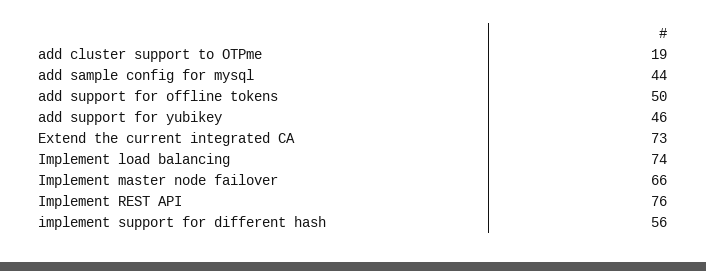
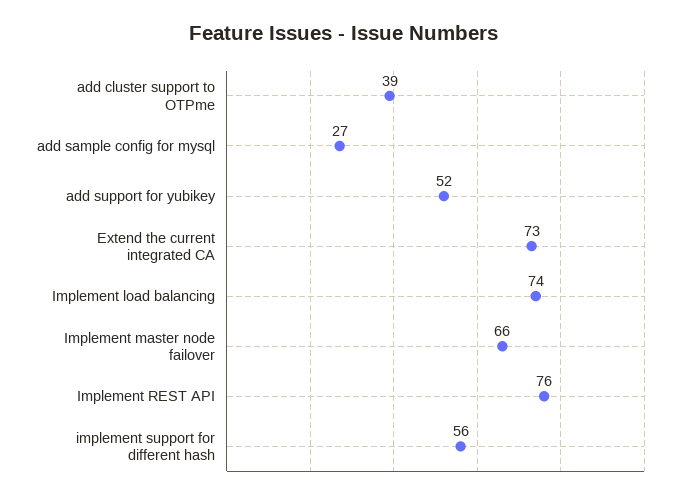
add cluster support to OTPme: 19 -> 39
add sample config for mysql: 44 -> 27
add support for offline tokens: 50 -> none
add support for yubikey: 46 -> 52

